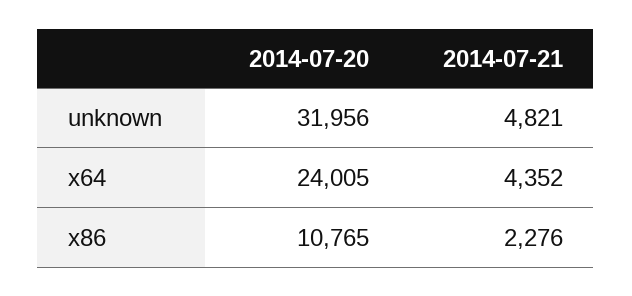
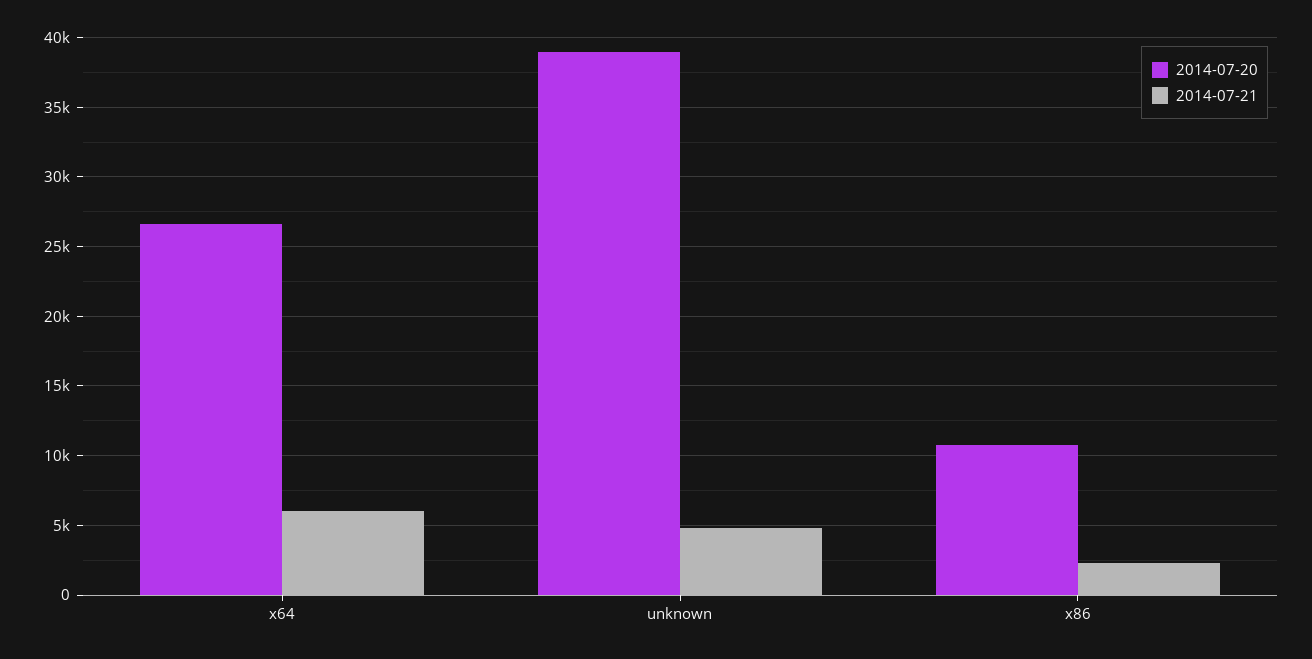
2014-07-20, unknown: 31956 -> 39000
2014-07-20, x64: 24005 -> 26500
2014-07-21, x64: 4352 -> 6000

